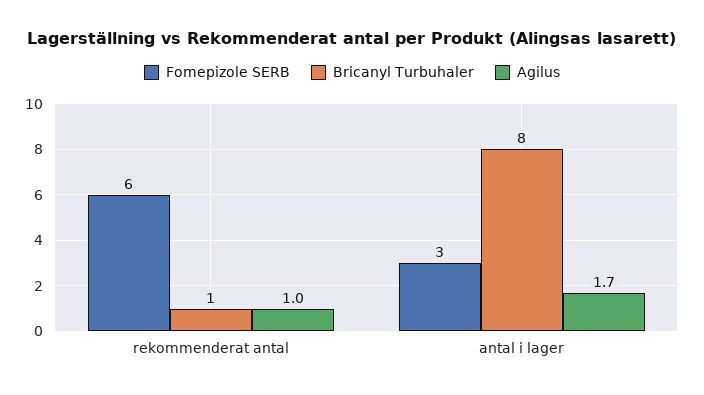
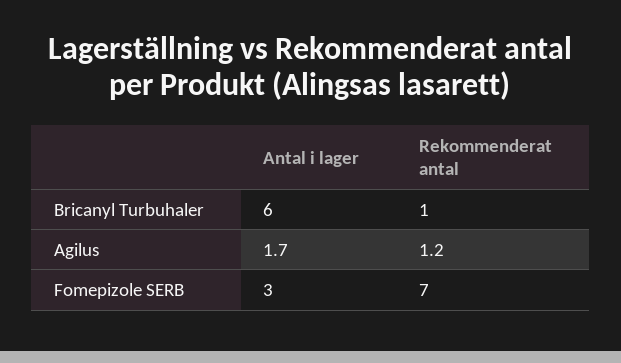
Fomepizole SERB, rekommenderat antal: 6 -> 7
Agilus, rekommenderat antal: 1 -> 1.2
Bricanyl Turbuhaler, antal i lager: 8 -> 6

